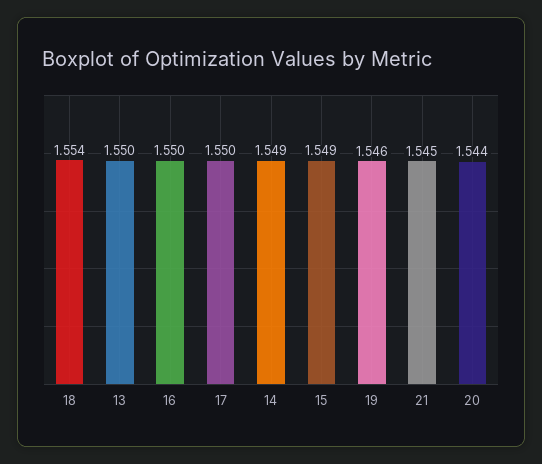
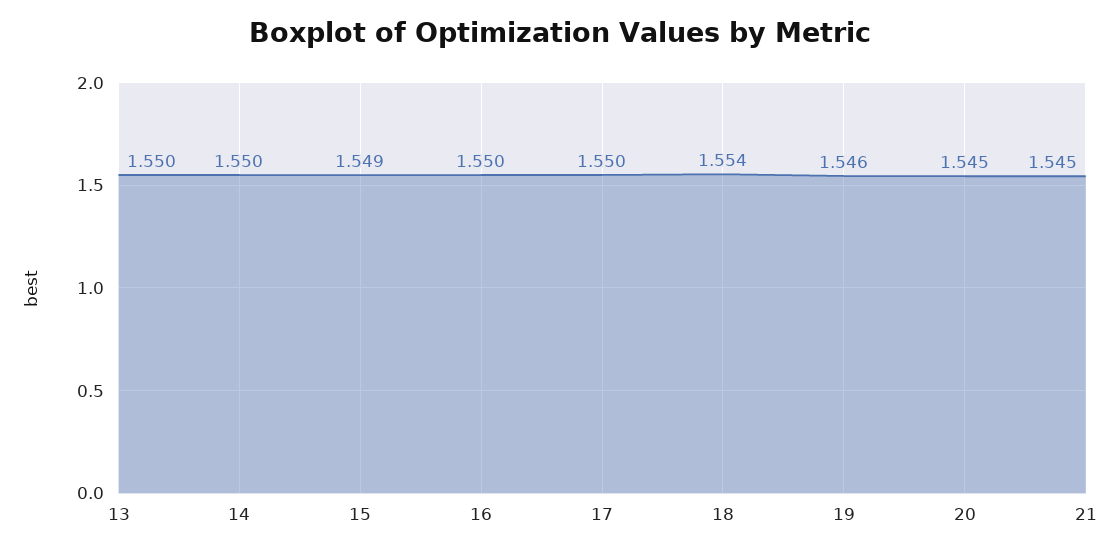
14: 1.549 -> 1.55
20: 1.544 -> 1.545

